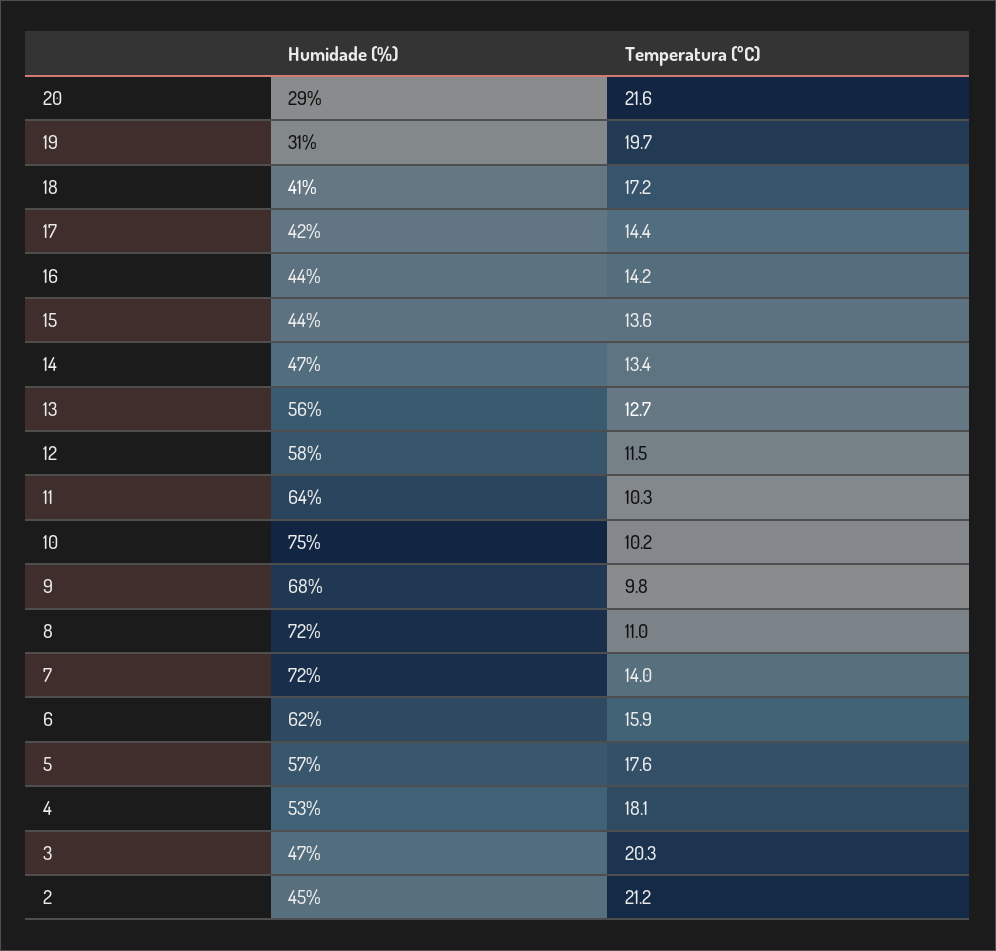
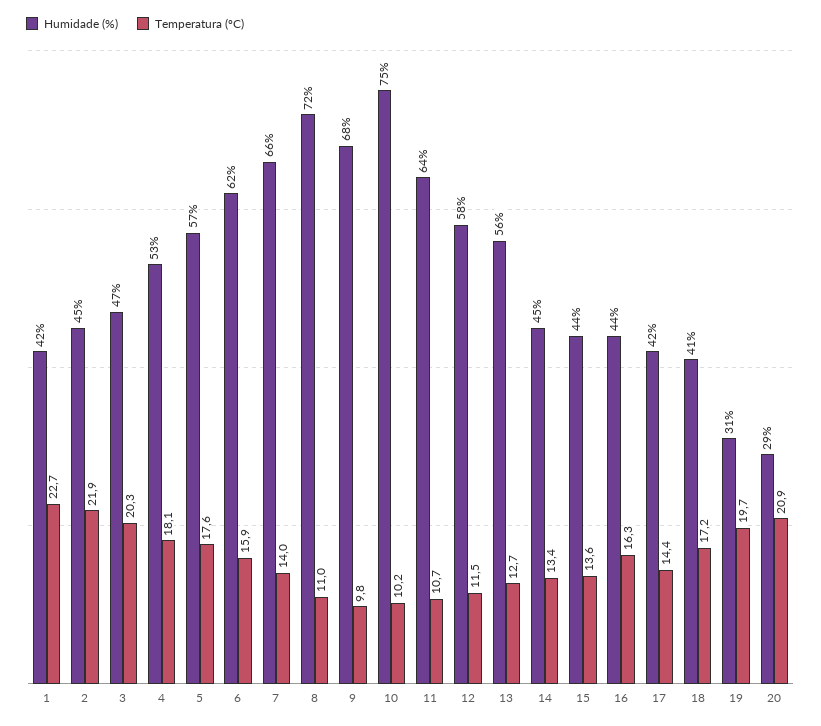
Temperatura (ºC), 20: 21.6 -> 20.9
Temperatura (ºC), 16: 14.2 -> 16.3
Humidade (%), 14: 47 -> 45
Temperatura (ºC), 11: 10.3 -> 10.7
Humidade (%), 7: 72 -> 66
Temperatura (ºC), 2: 21.2 -> 21.9
Humidade (%), 1: none -> 42
Temperatura (ºC), 1: none -> 22.7

